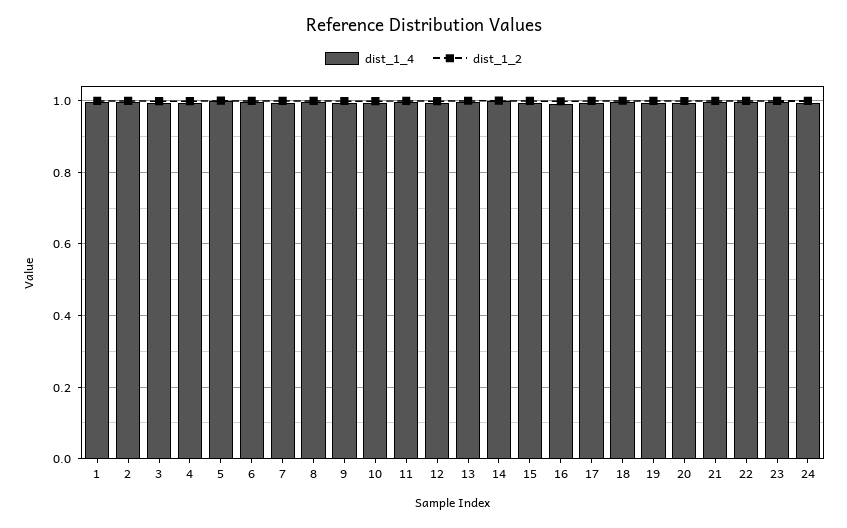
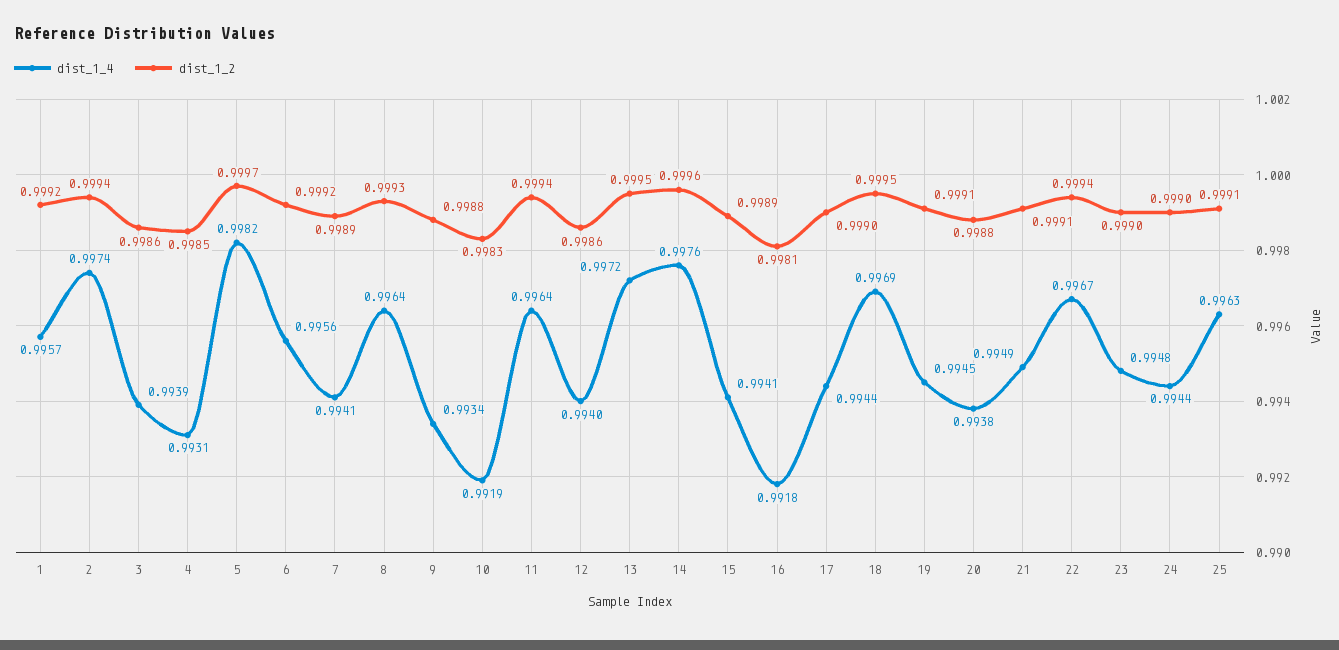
dist_1_4, 25: none -> 0.9963
dist_1_2, 25: none -> 0.9991

